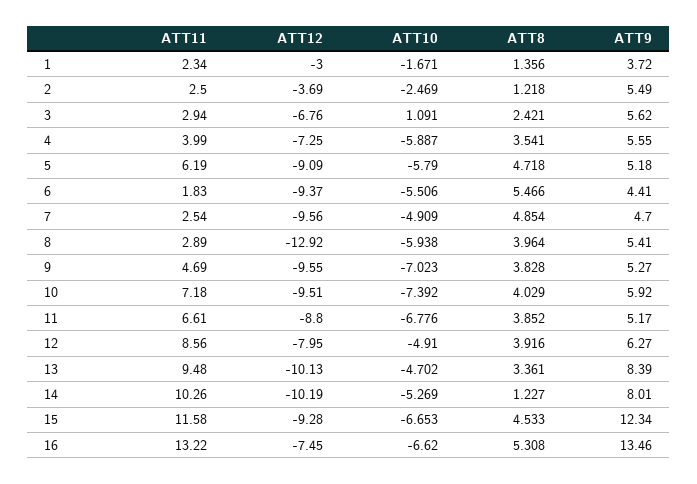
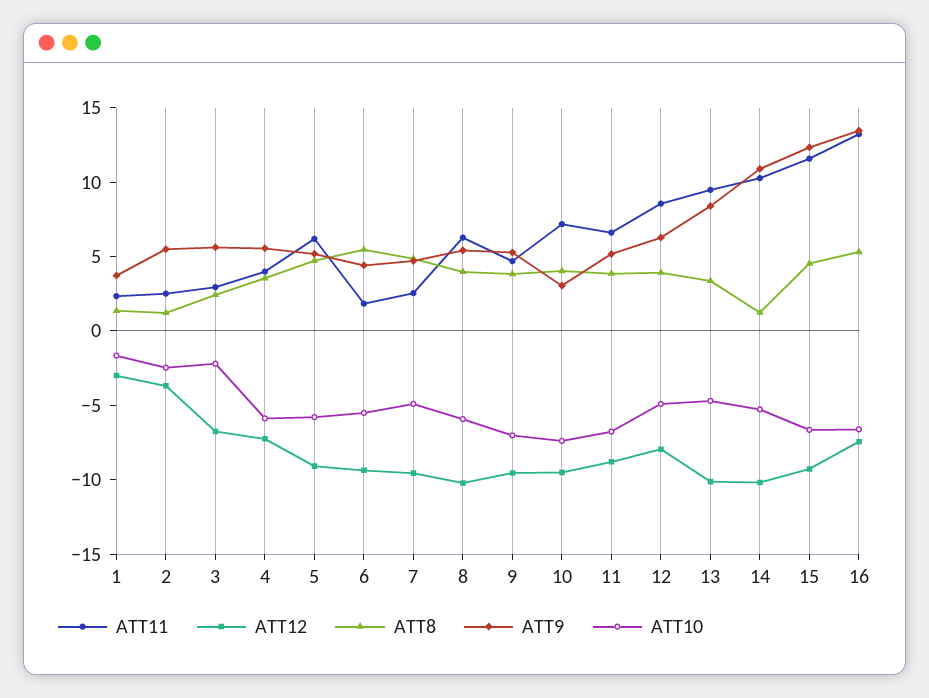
ATT10, 3: 1.091 -> -2
ATT11, 8: 2.89 -> 6
ATT12, 8: -12.92 -> -10
ATT9, 10: 5.92 -> 3
ATT9, 14: 8.01 -> 11

